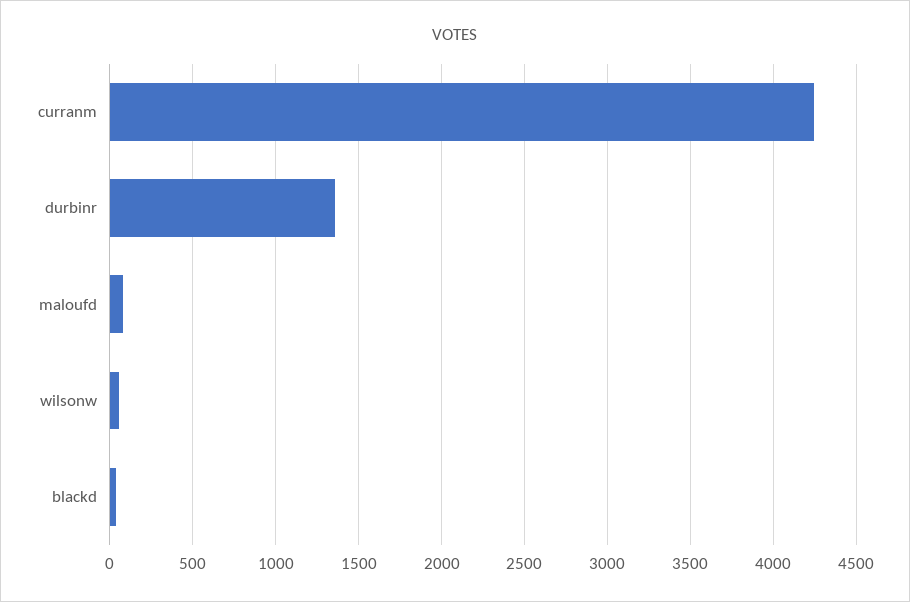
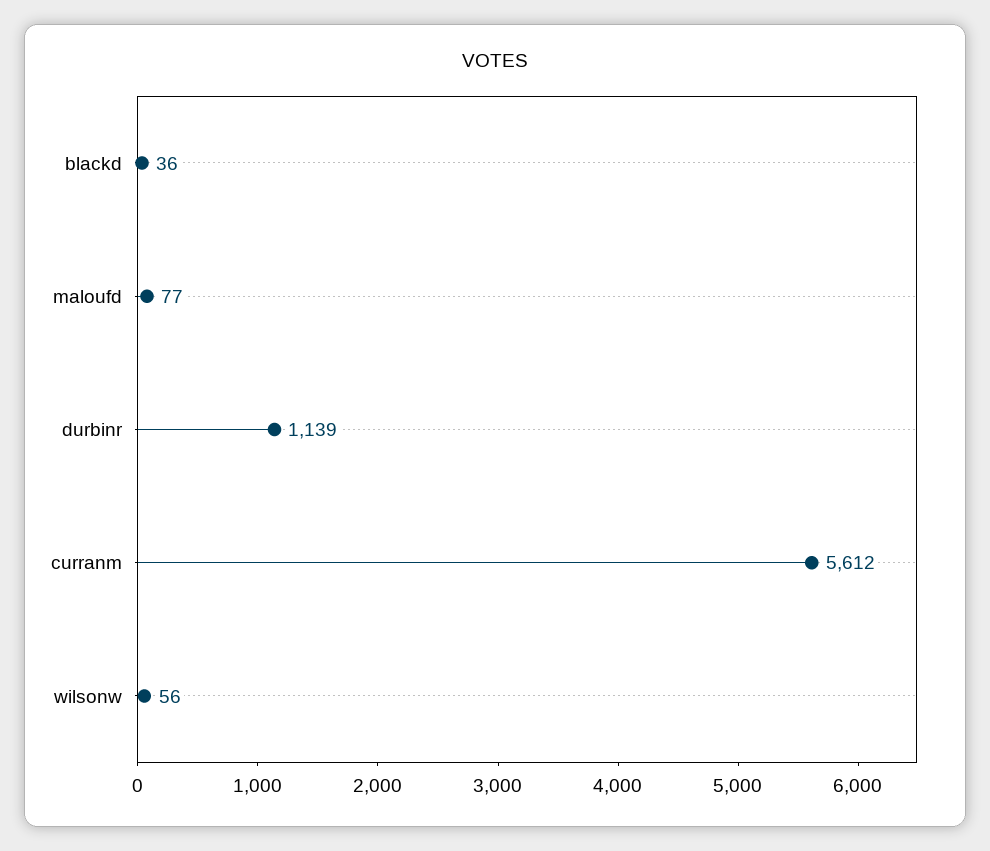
curranm: 4250 -> 5612
durbinr: 1350 -> 1139

